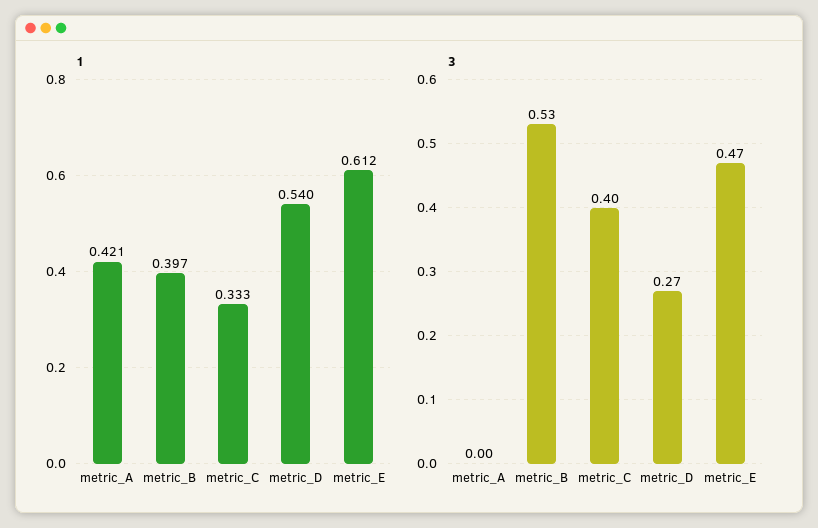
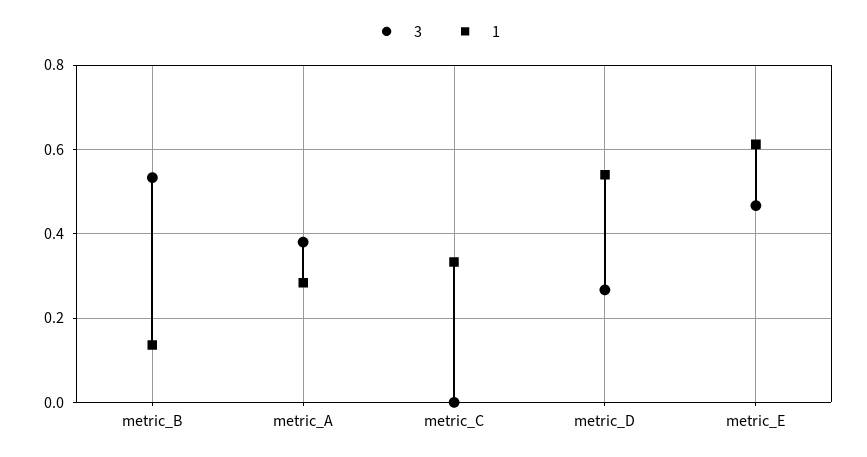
1, metric_A: 0.421 -> 0.28
1, metric_B: 0.397 -> 0.14
3, metric_A: 0 -> 0.38
3, metric_C: 0.4 -> 0

